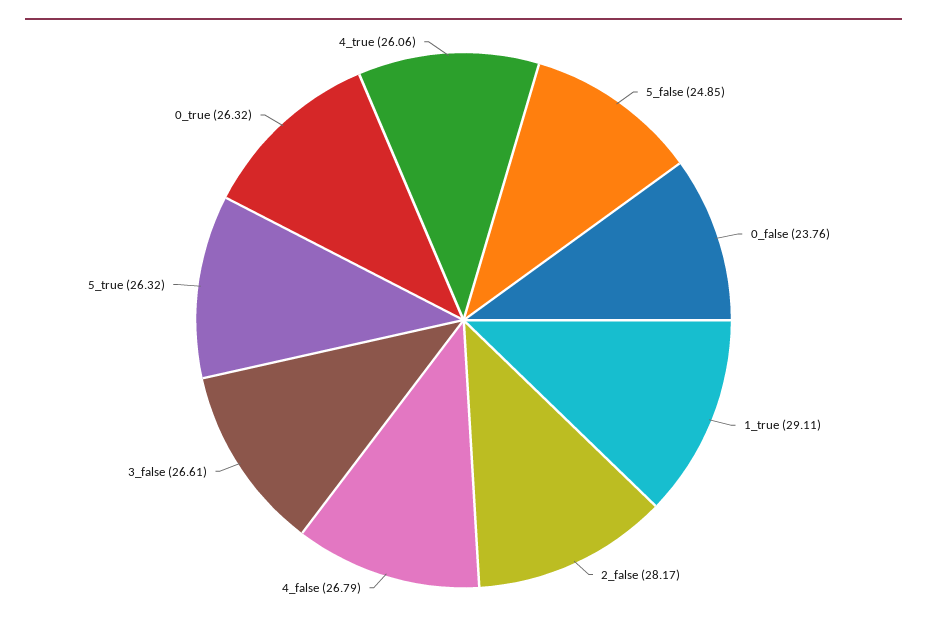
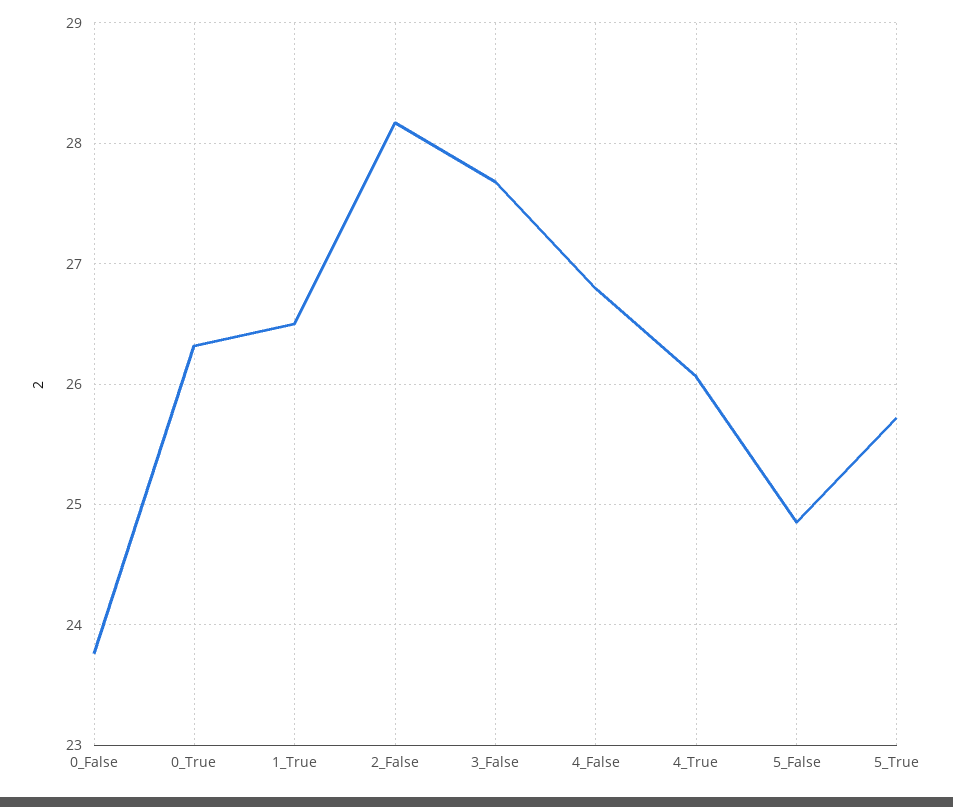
1_true: 29.11 -> 26.5
3_false: 26.61 -> 27.7
5_true: 26.32 -> 25.7

